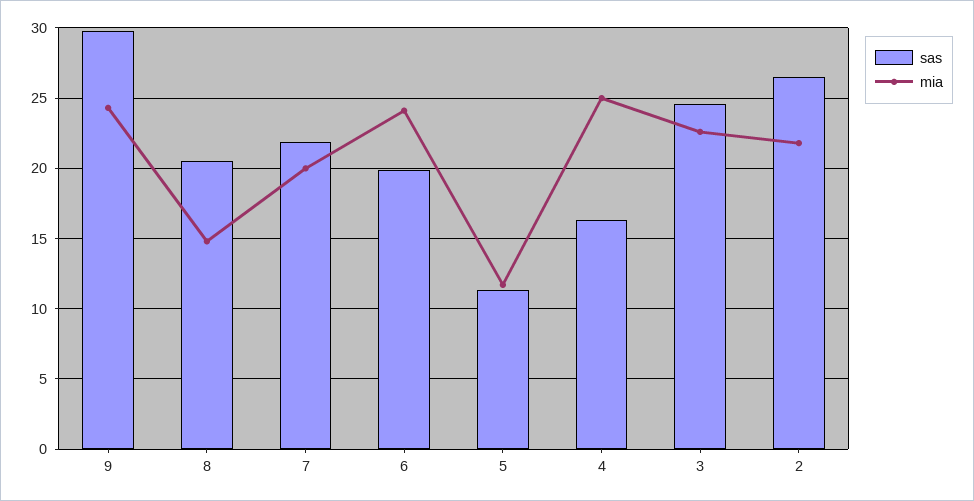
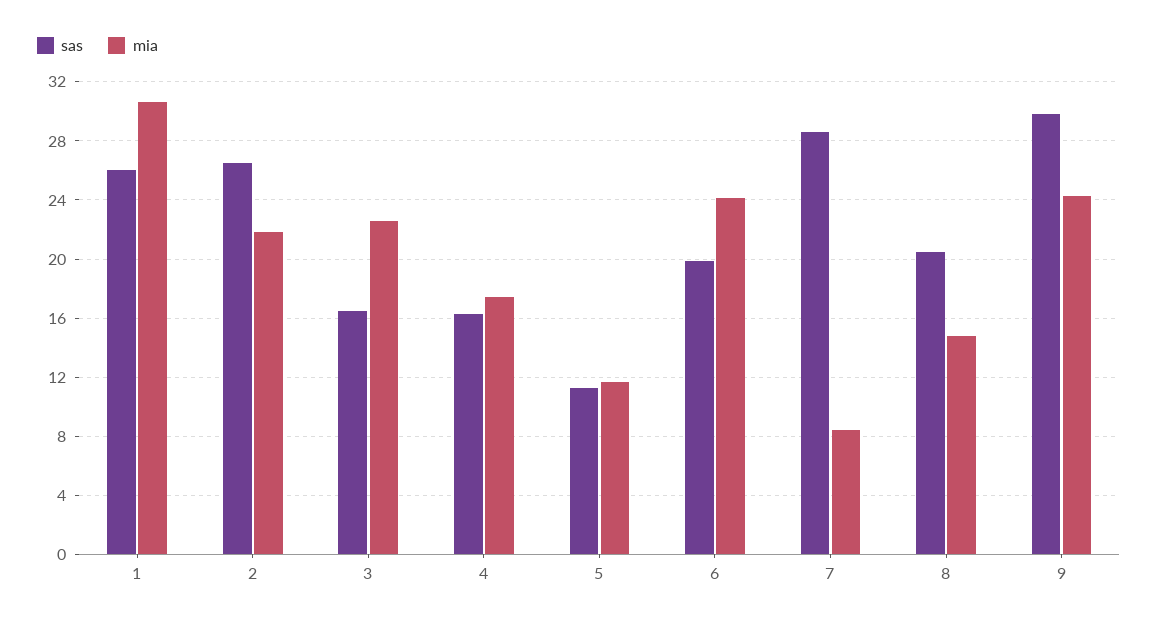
sas, 7: 22 -> 28.5
mia, 7: 20 -> 8.5
mia, 4: 25 -> 17.5
sas, 3: 24.5 -> 16.5
sas, 1: none -> 26
mia, 1: none -> 30.5

